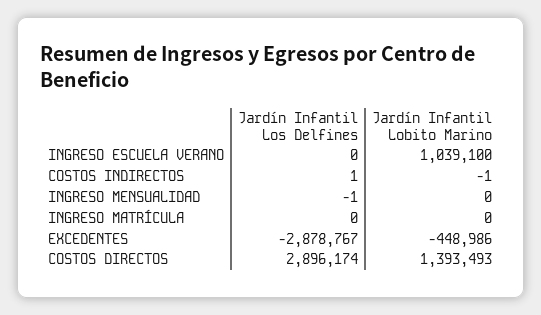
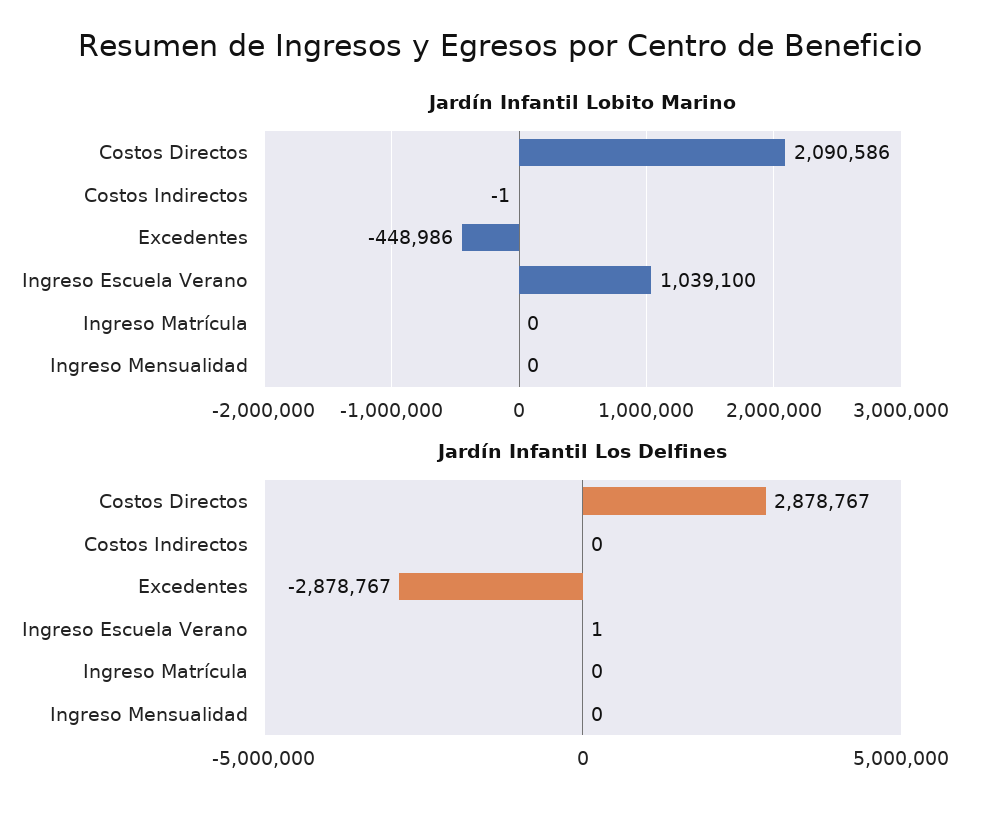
Jardín Infantil Los Delfines, INGRESO ESCUELA VERANO: 0 -> 1
Jardín Infantil Los Delfines, COSTOS INDIRECTOS: 1 -> 0
Jardín Infantil Los Delfines, INGRESO MENSUALIDAD: -1 -> 0
Jardín Infantil Los Delfines, COSTOS DIRECTOS: 2896174 -> 2878767
Jardín Infantil Lobito Marino, COSTOS DIRECTOS: 1393493 -> 2090586

